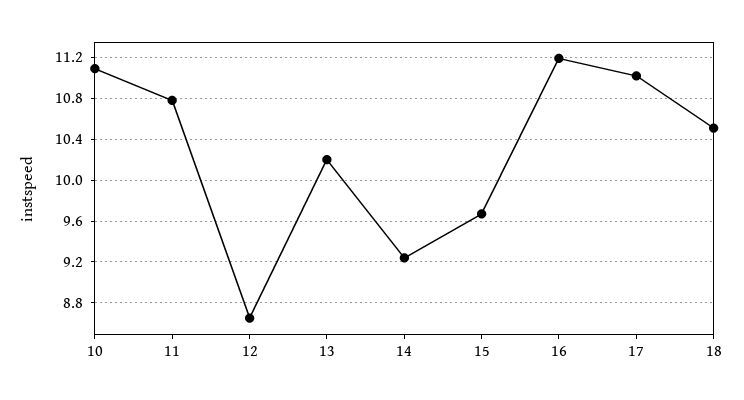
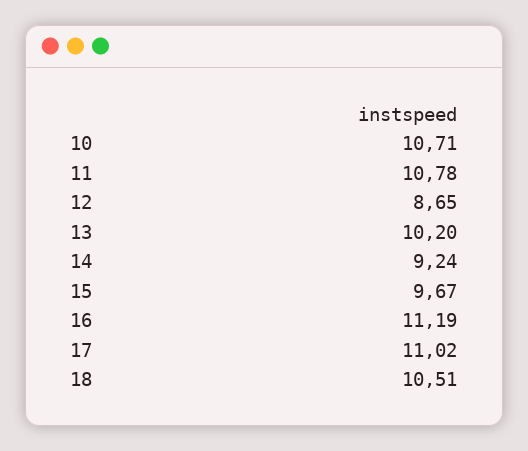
10: 11.1 -> 10.71

